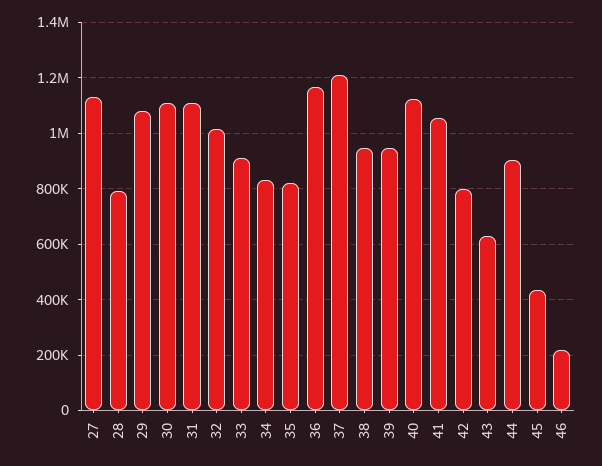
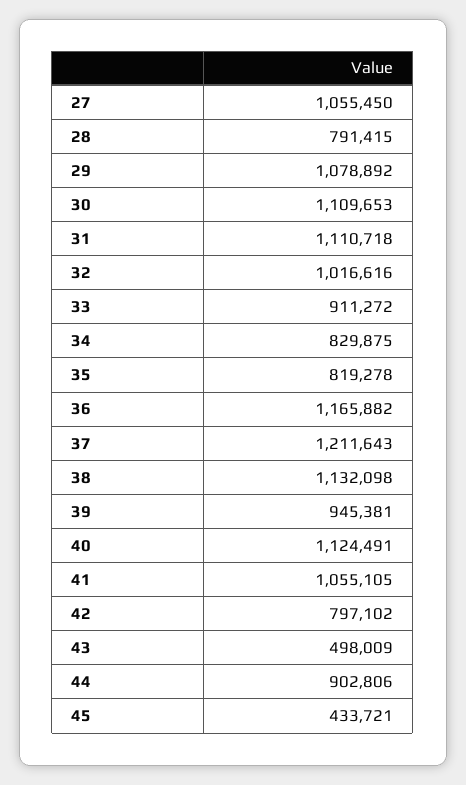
27: 1125000 -> 1055450
38: 950000 -> 1132098
43: 625000 -> 498009
46: 225000 -> none

